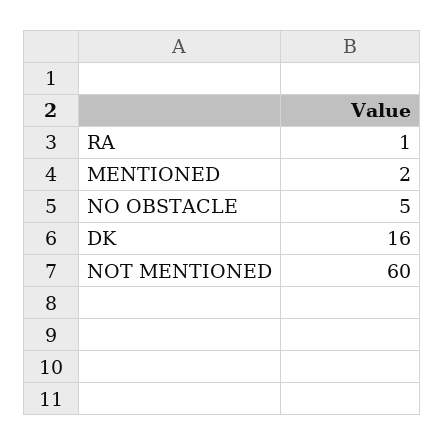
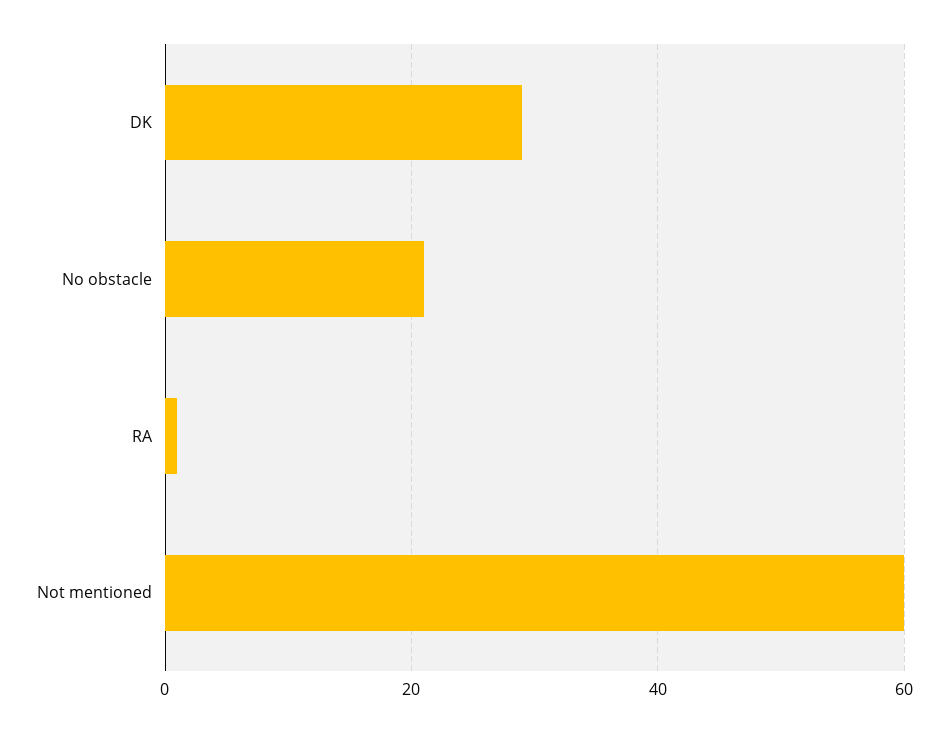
MENTIONED: 2 -> none
NO OBSTACLE: 5 -> 20
DK: 16 -> 30

